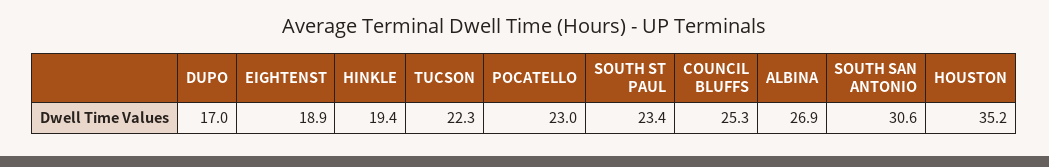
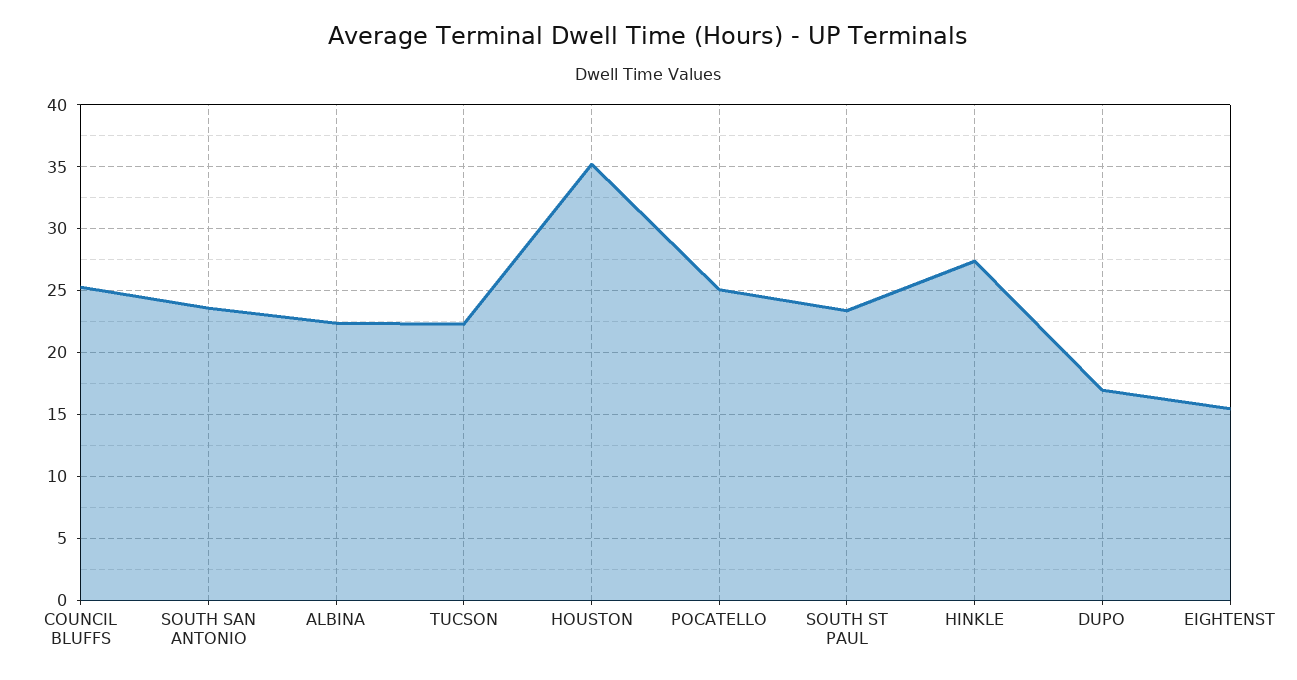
EIGHTENST: 18.9 -> 15.5
HINKLE: 19.4 -> 27.5
POCATELLO: 23 -> 25
ALBINA: 26.9 -> 22.5
SOUTH SAN ANTONIO: 30.6 -> 23.5

